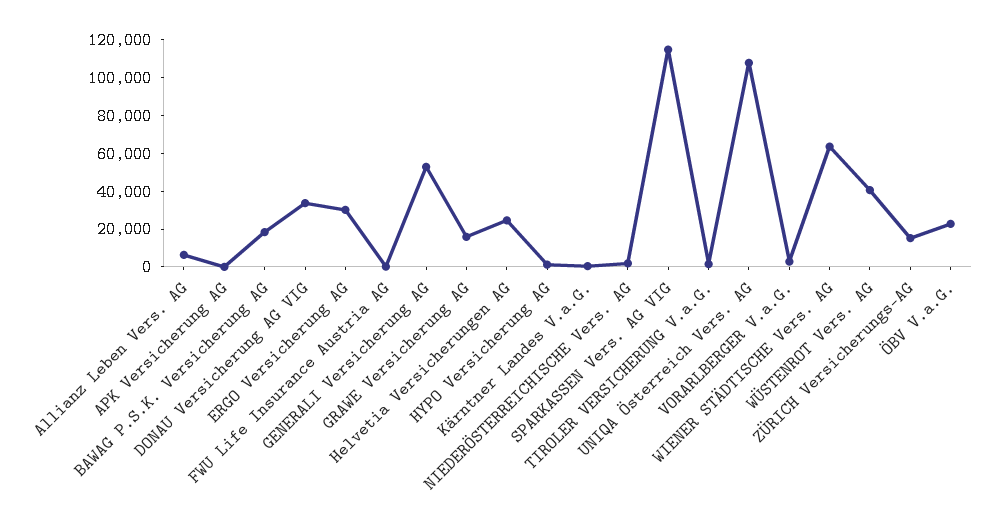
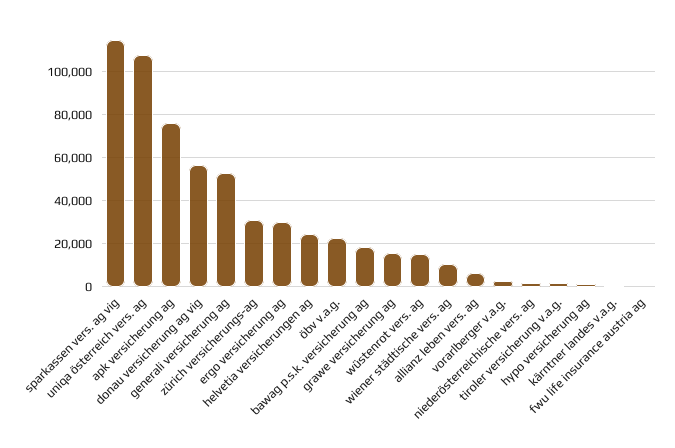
APK Versicherung AG: 0 -> 75000
DONAU Versicherung AG VIG: 35000 -> 55000
WIENER STÄDTISCHE Vers. AG: 65000 -> 10000
WÜSTENROT Vers. AG: 40000 -> 15000
ZÜRICH Versicherungs-AG: 15000 -> 30000

